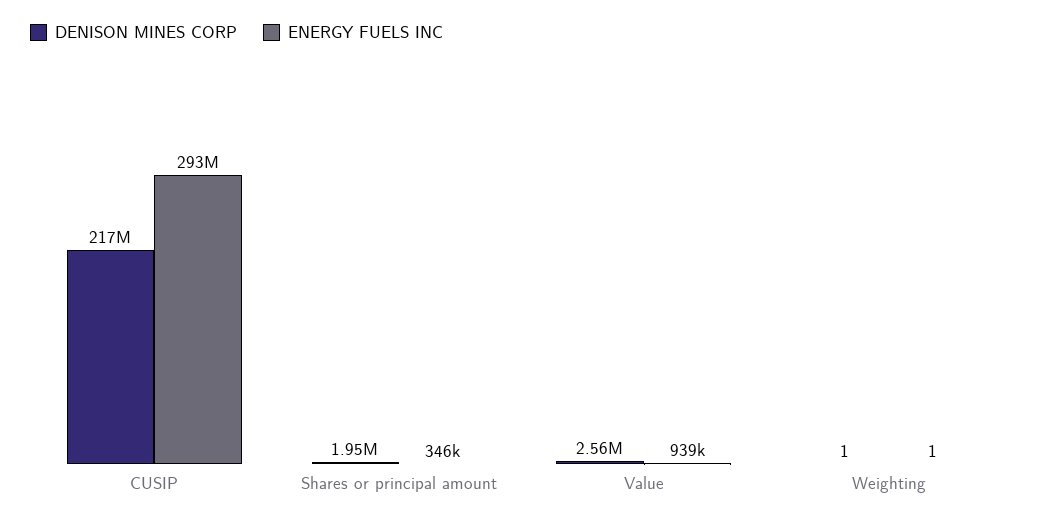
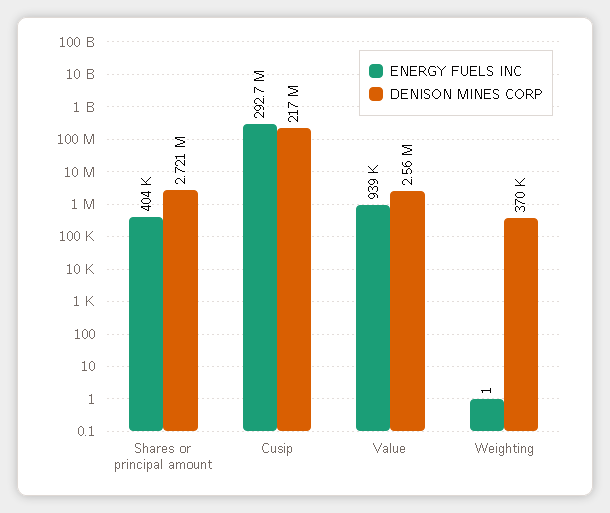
DENISON MINES CORP, Shares or principal amount: 1950000 -> 2721000
ENERGY FUELS INC, Shares or principal amount: 346000 -> 404000
DENISON MINES CORP, Weighting: 1 -> 370000

